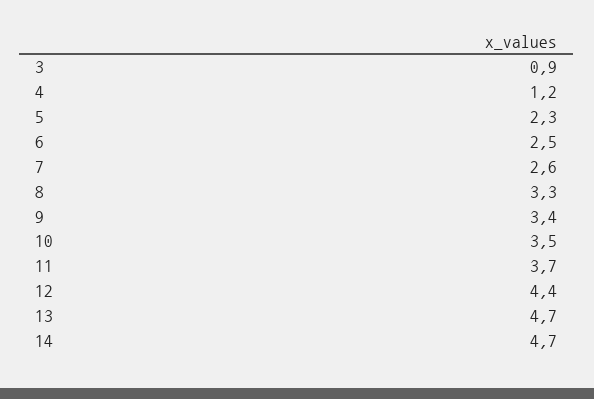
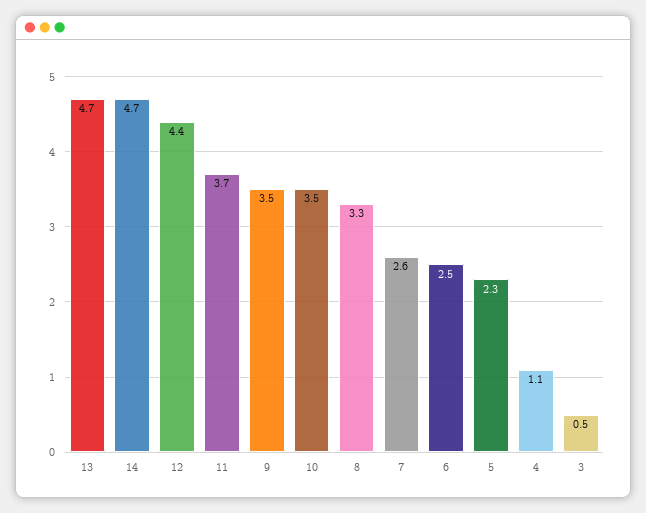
3: 0.9 -> 0.5
4: 1.2 -> 1.1
9: 3.4 -> 3.5

